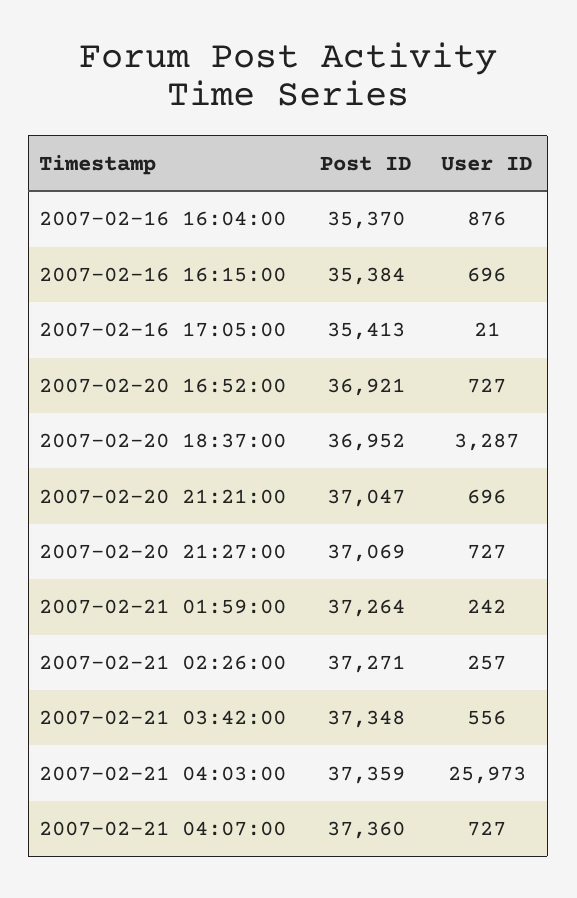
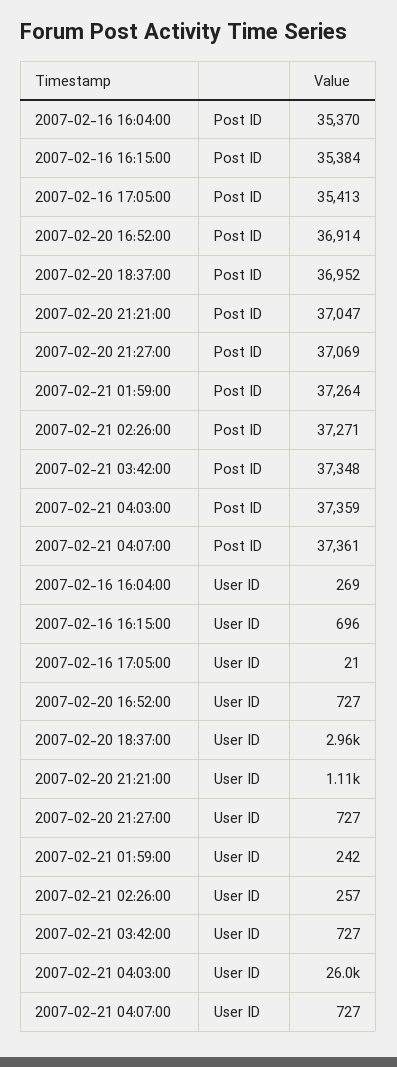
User ID, 2007-02-16 16:04:00: 876 -> 269
Post ID, 2007-02-20 16:52:00: 36921 -> 36914
User ID, 2007-02-20 18:37:00: 3287 -> 2960
User ID, 2007-02-20 21:21:00: 696 -> 1110
User ID, 2007-02-21 03:42:00: 556 -> 727
Post ID, 2007-02-21 04:07:00: 37360 -> 37361

